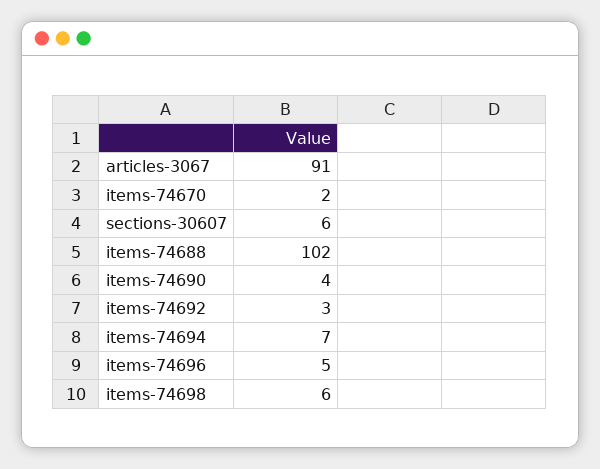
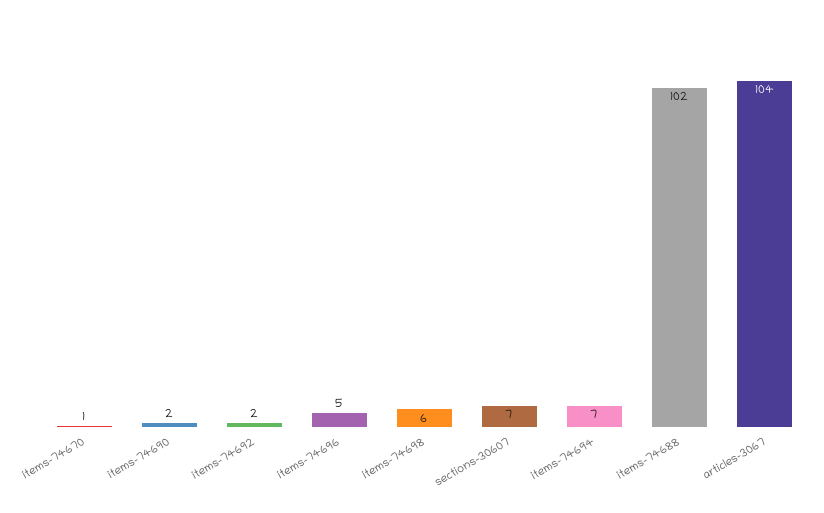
articles-3067: 91 -> 104
items-74670: 2 -> 1
sections-30607: 6 -> 7
items-74690: 4 -> 2
items-74692: 3 -> 2

